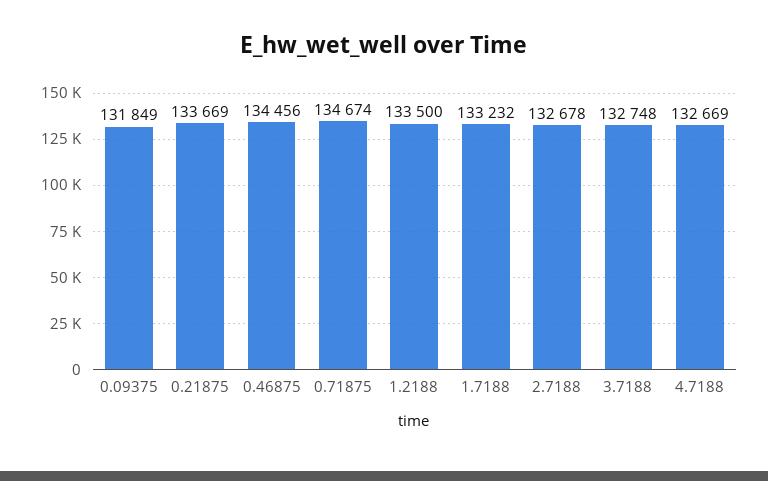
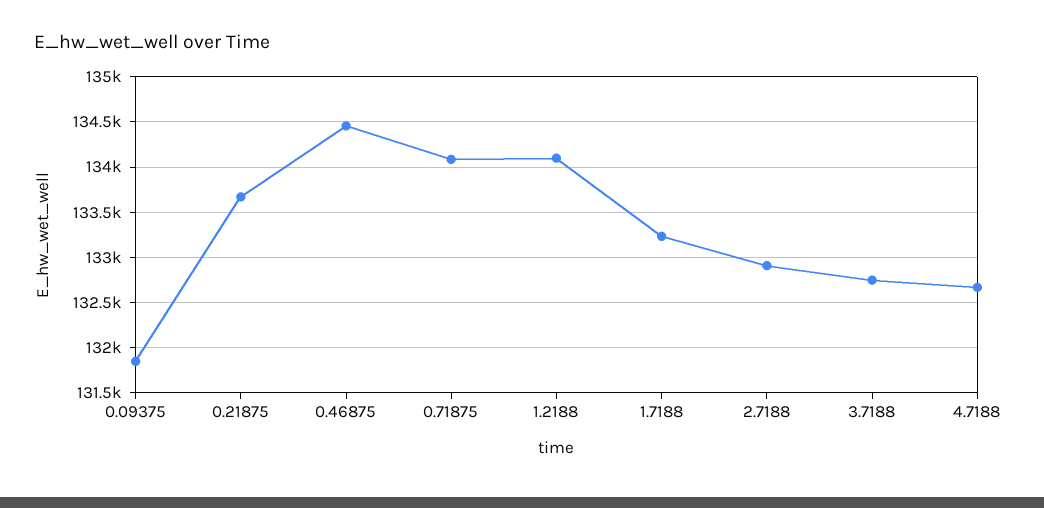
0.71875: 134674 -> 134100
1.2188: 133500 -> 134100
2.7188: 132678 -> 132900

